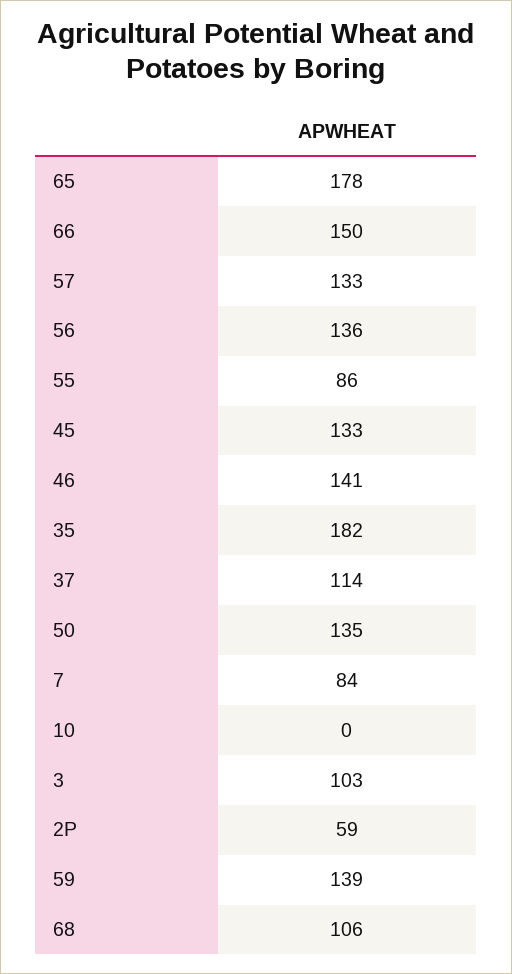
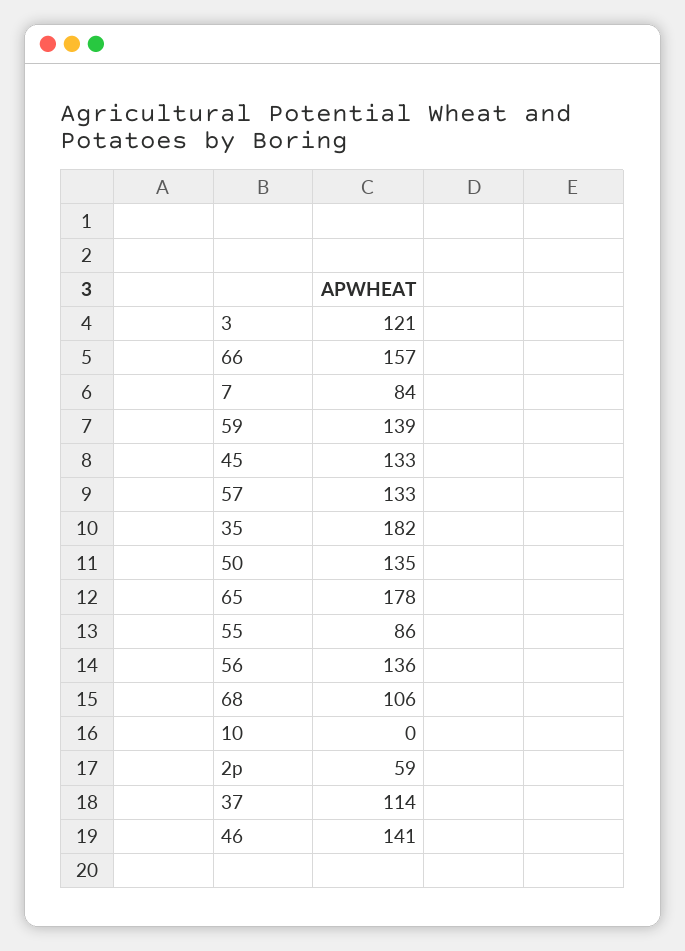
66: 150 -> 157
3: 103 -> 121

